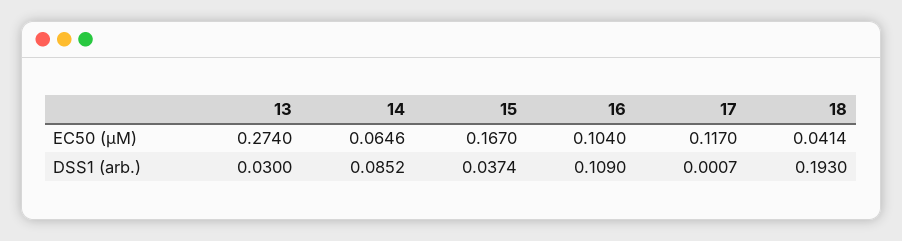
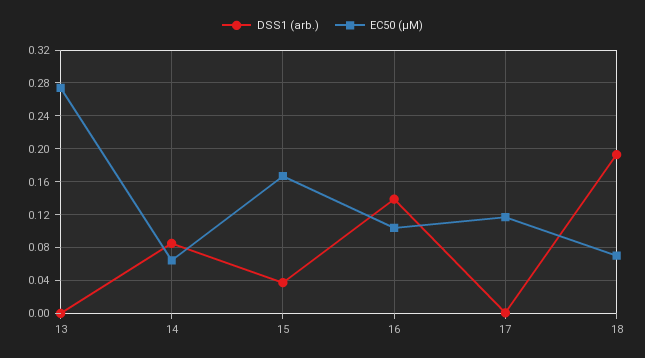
EC50 (µM), 18: 0.0414 -> 0.07
DSS1 (arb.), 13: 0.03 -> 0
DSS1 (arb.), 16: 0.109 -> 0.14

